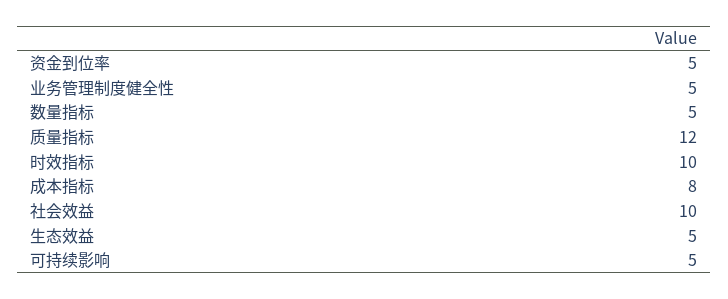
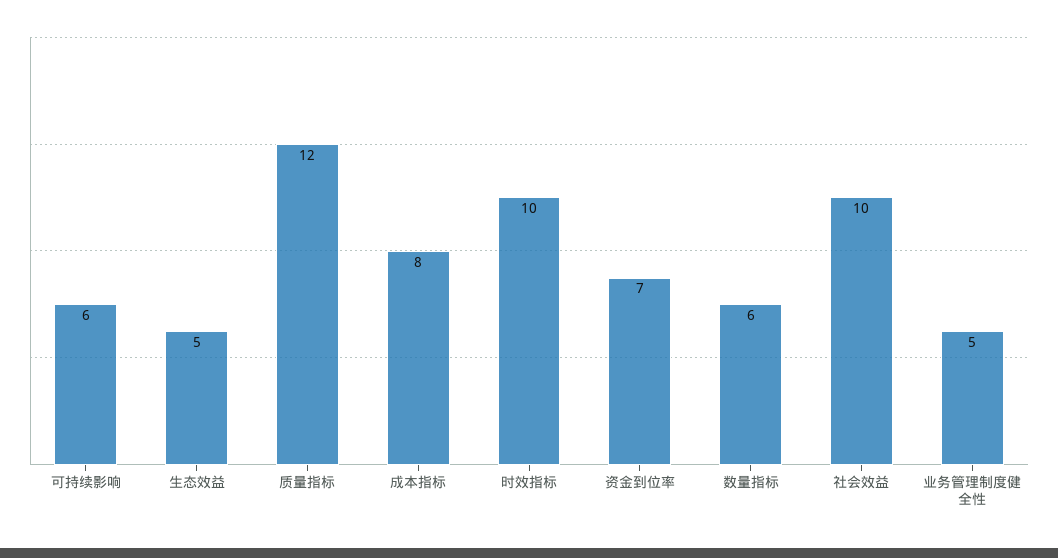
资金到位率: 5 -> 7
数量指标: 5 -> 6
可持续影响: 5 -> 6

